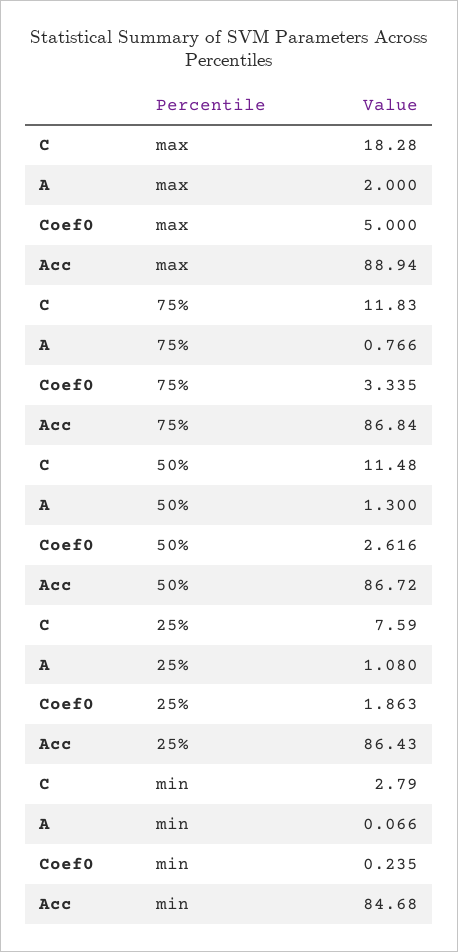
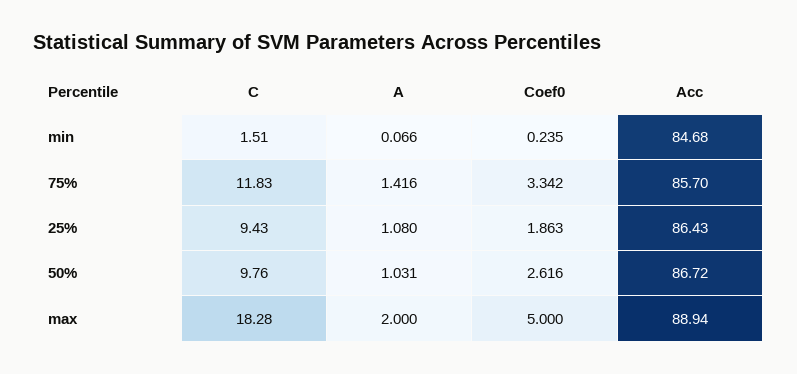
A, 75%: 0.766 -> 1.416
Coef0, 75%: 3.335 -> 3.342
Acc, 75%: 86.84 -> 85.7
C, 50%: 11.48 -> 9.76
A, 50%: 1.3 -> 1.031
C, 25%: 7.59 -> 9.43
C, min: 2.79 -> 1.51

